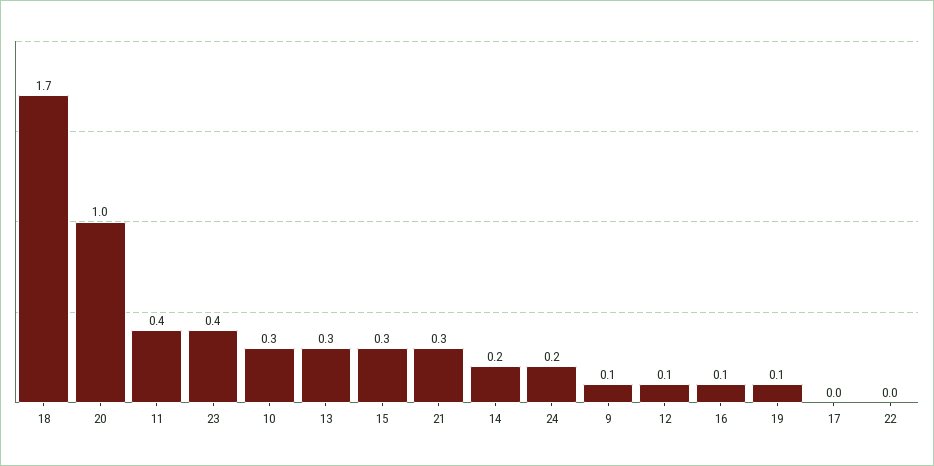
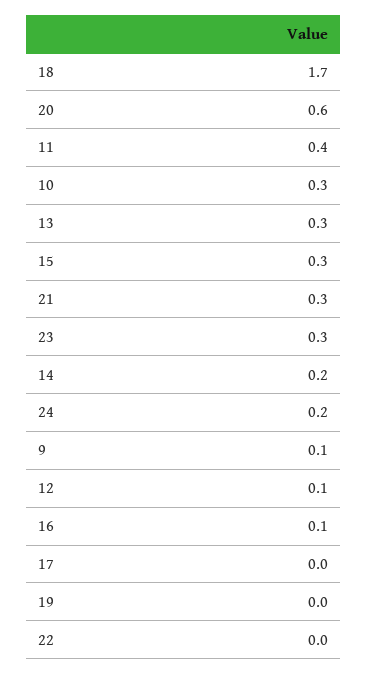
20: 1 -> 0.6
23: 0.4 -> 0.3
19: 0.1 -> 0

